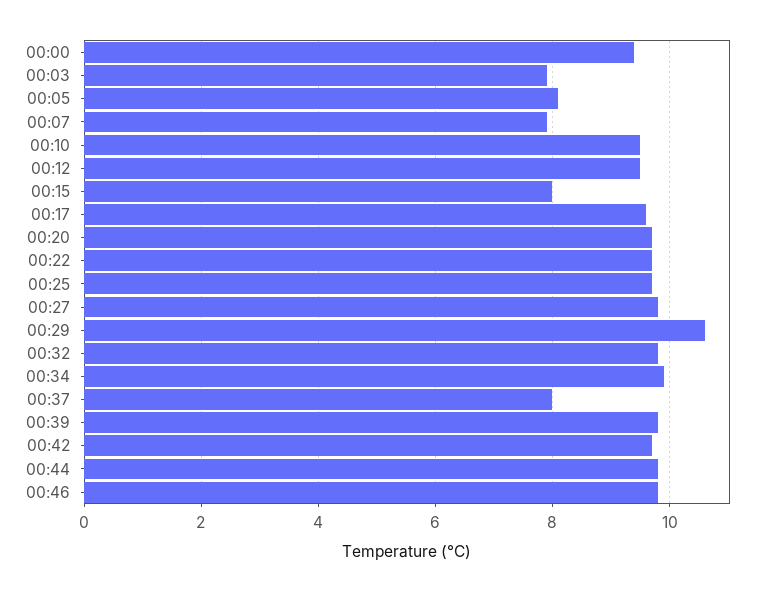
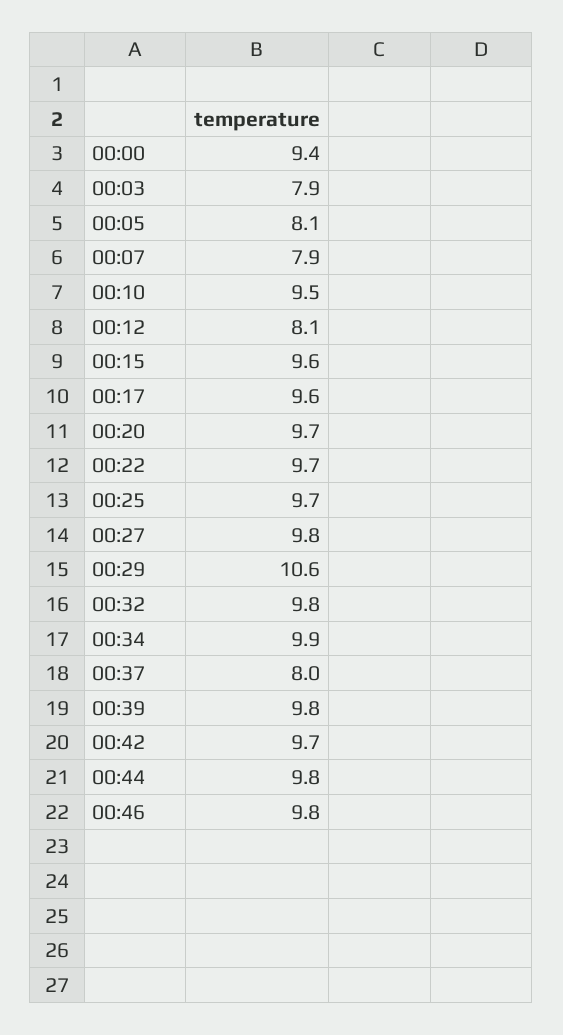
00:12: 9.5 -> 8.1
00:15: 8 -> 9.6

